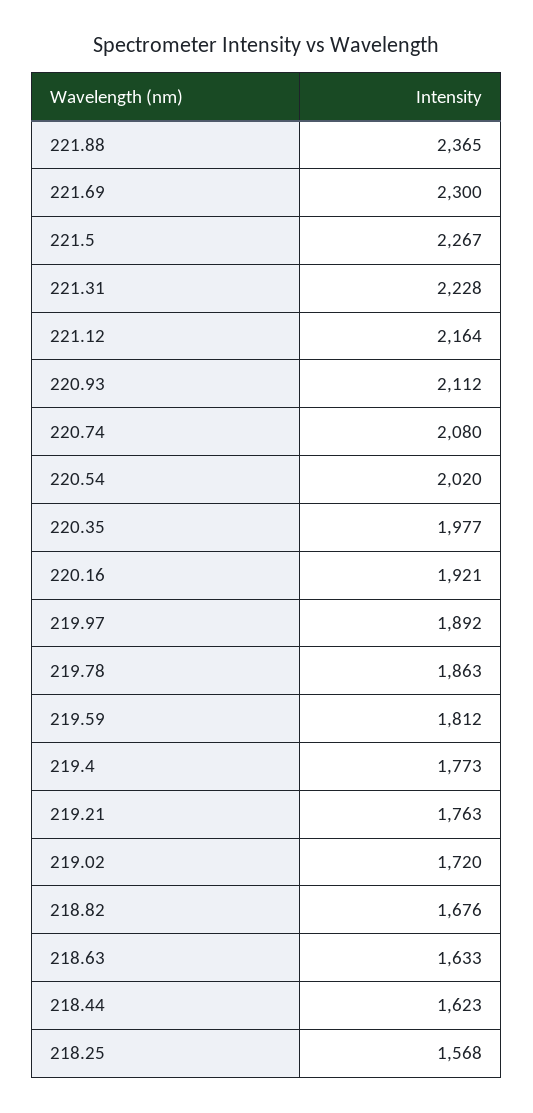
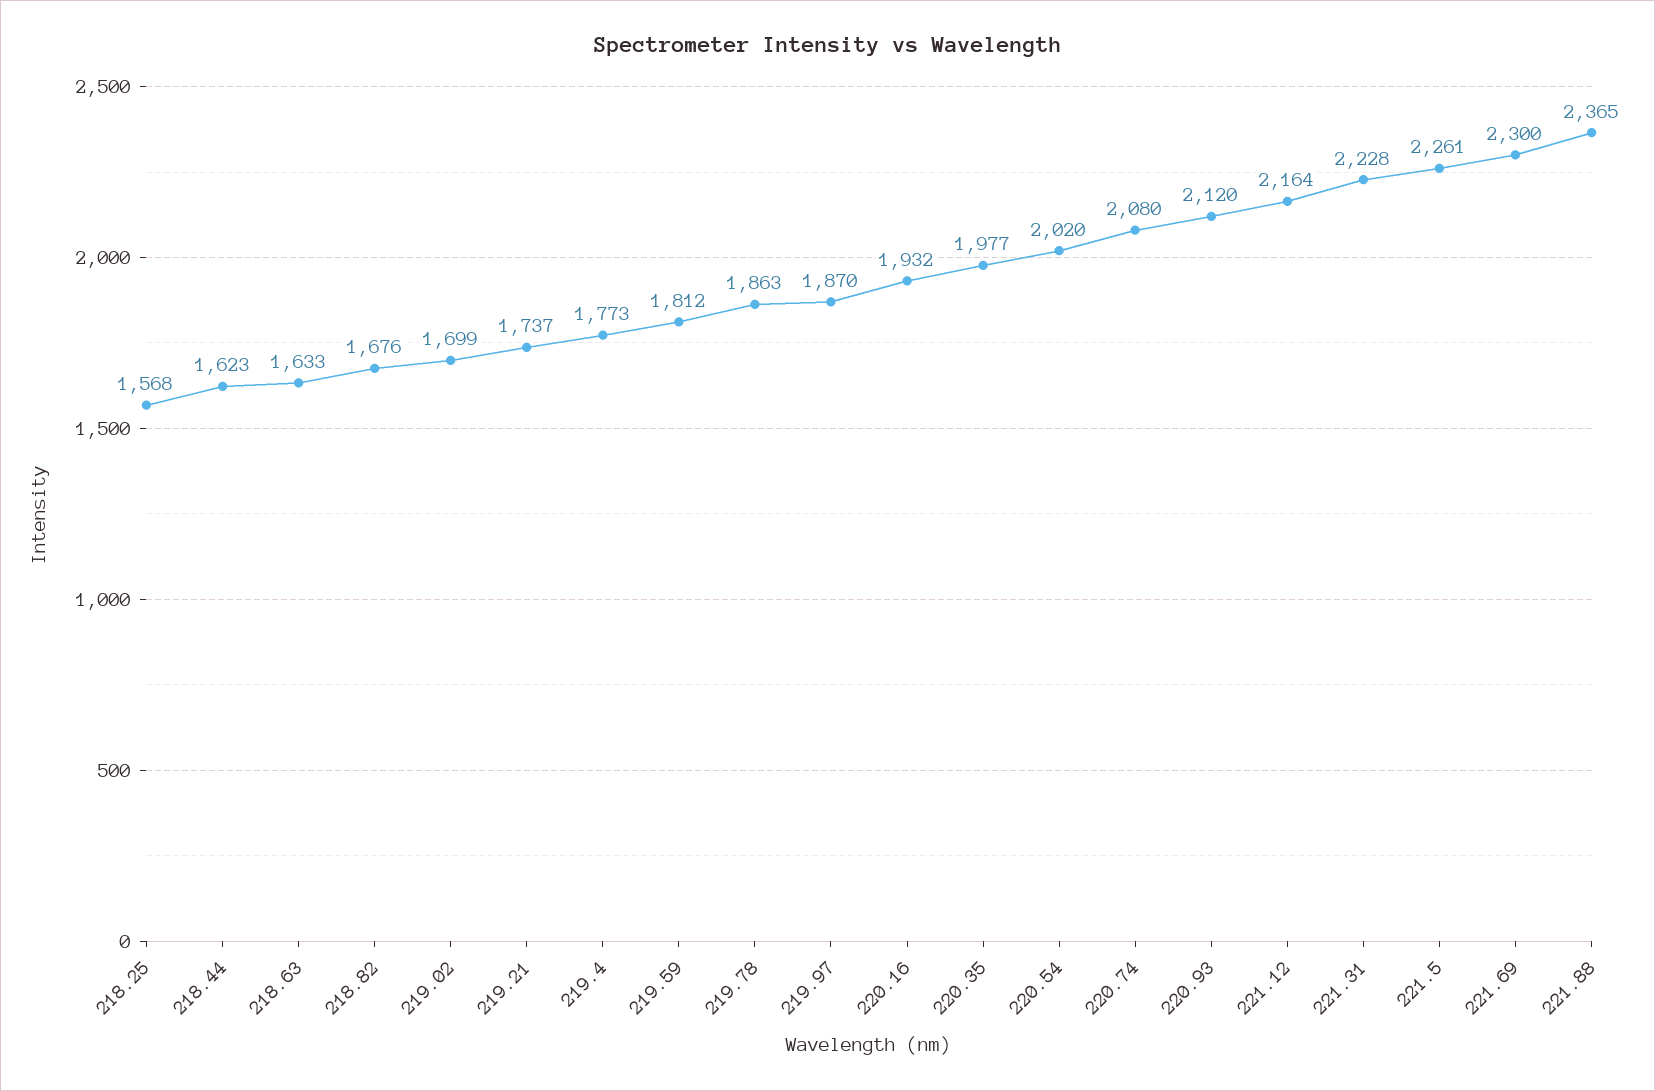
221.5: 2267 -> 2261
220.93: 2112 -> 2120
220.16: 1921 -> 1932
219.97: 1892 -> 1870
219.21: 1763 -> 1737
219.02: 1720 -> 1699

